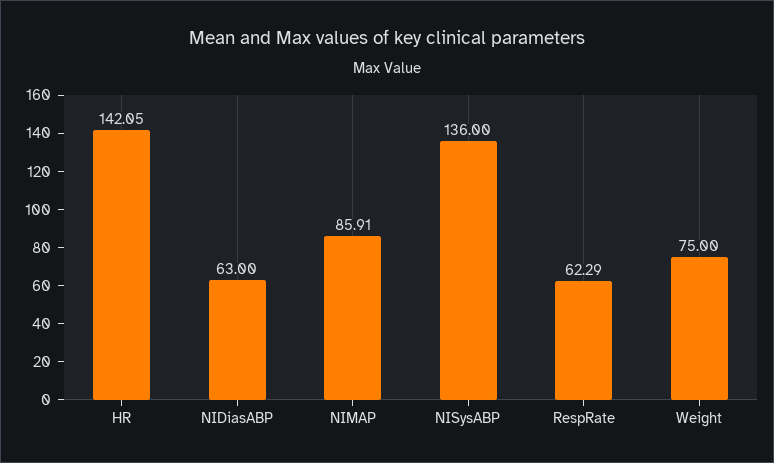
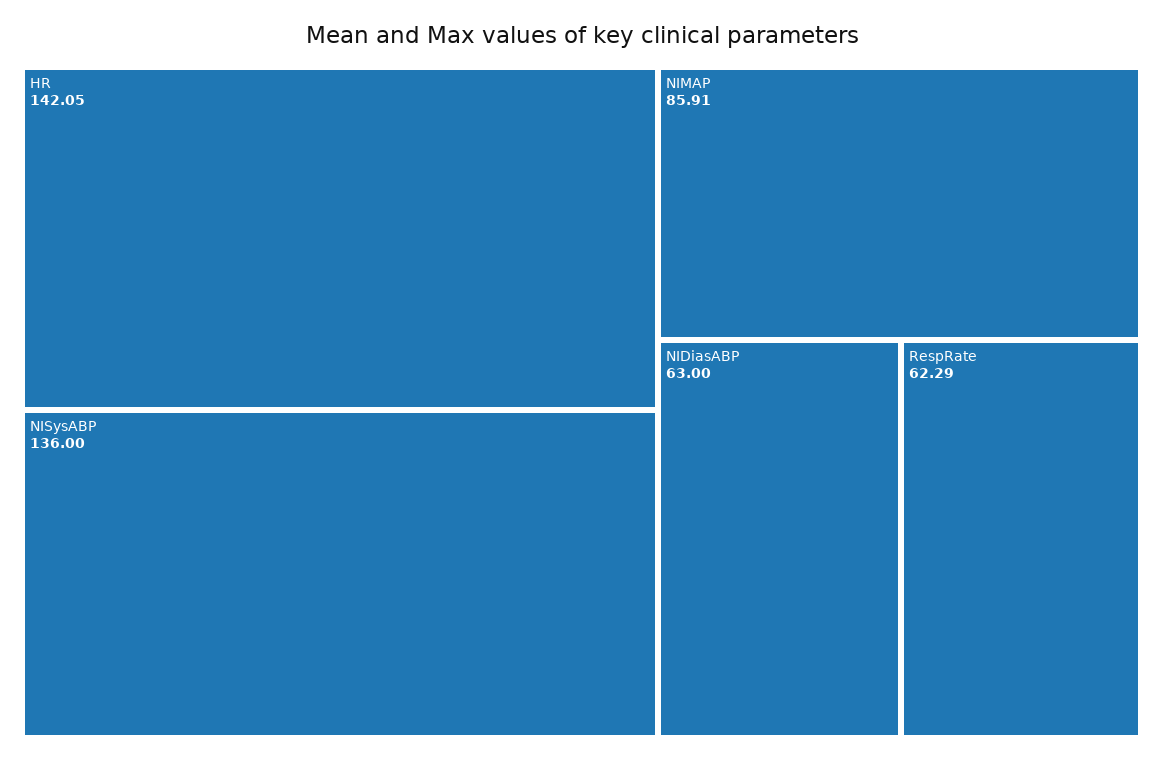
Weight: 75 -> none

